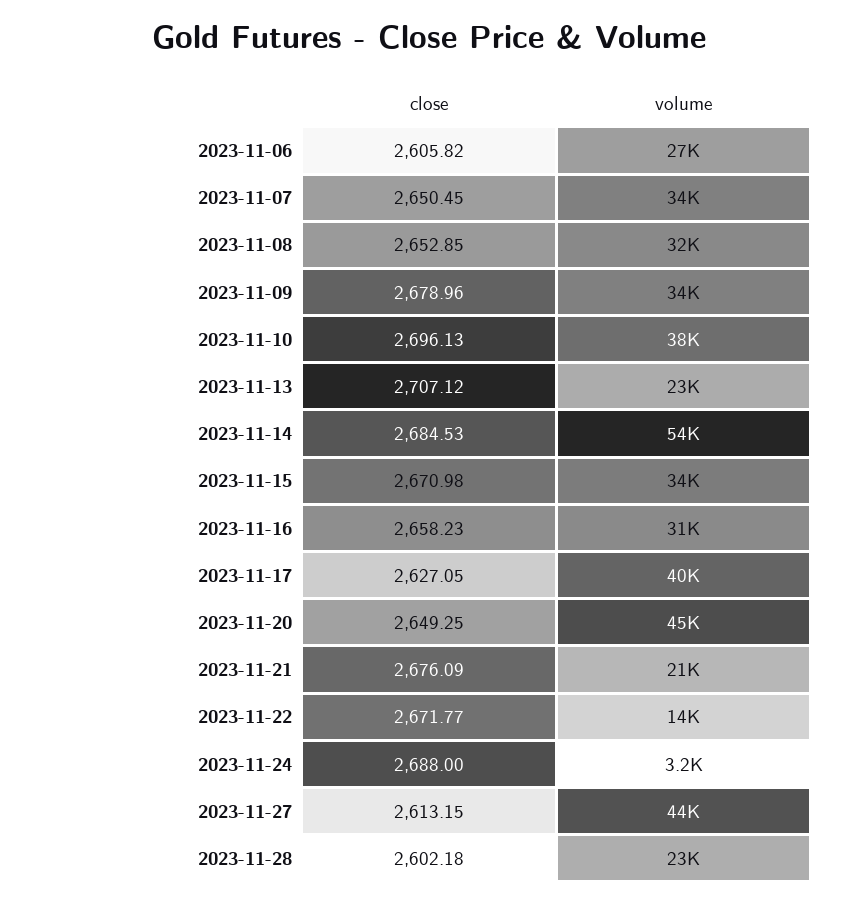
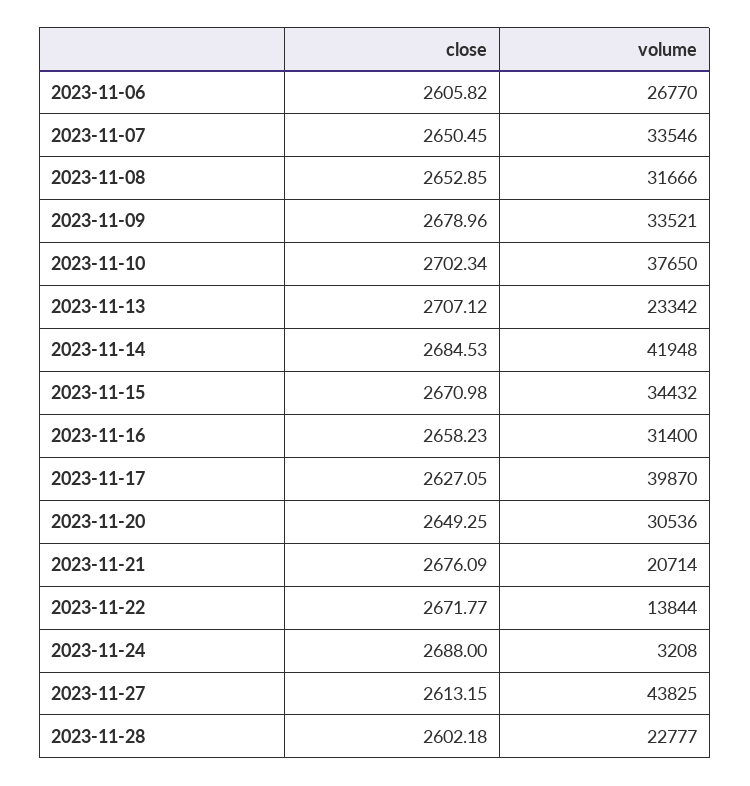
close, 2023-11-10: 2696.13 -> 2702.34
volume, 2023-11-14: 54000 -> 41948
volume, 2023-11-20: 45000 -> 30536

